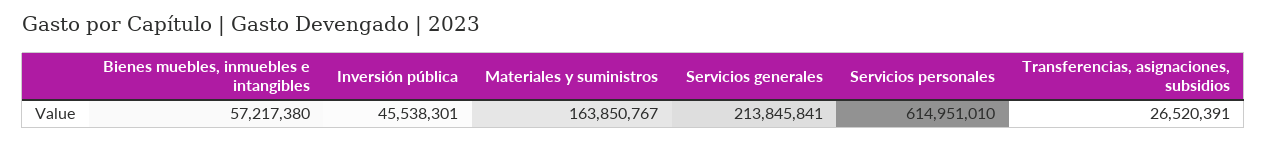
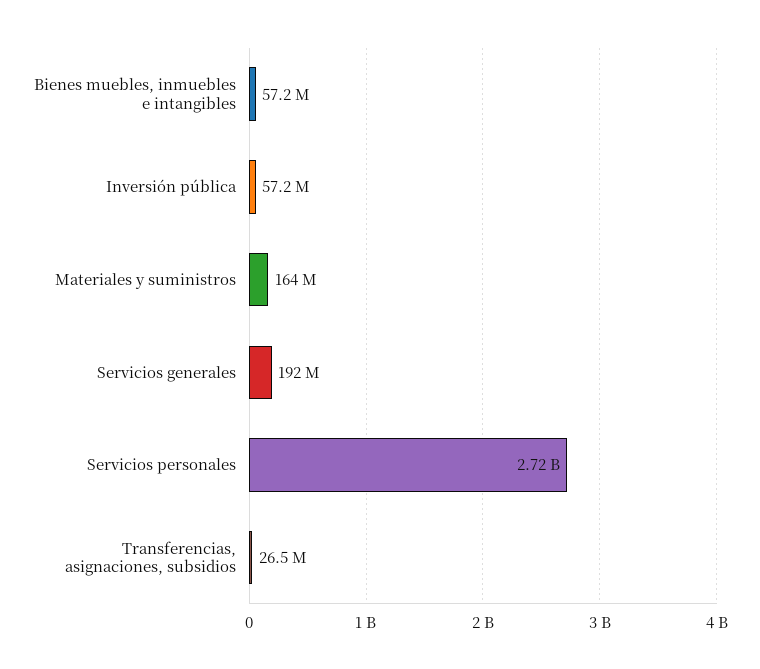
Inversión pública: 45538301 -> 57200000
Servicios generales: 213845841 -> 192000000
Servicios personales: 614951010 -> 2720000000

